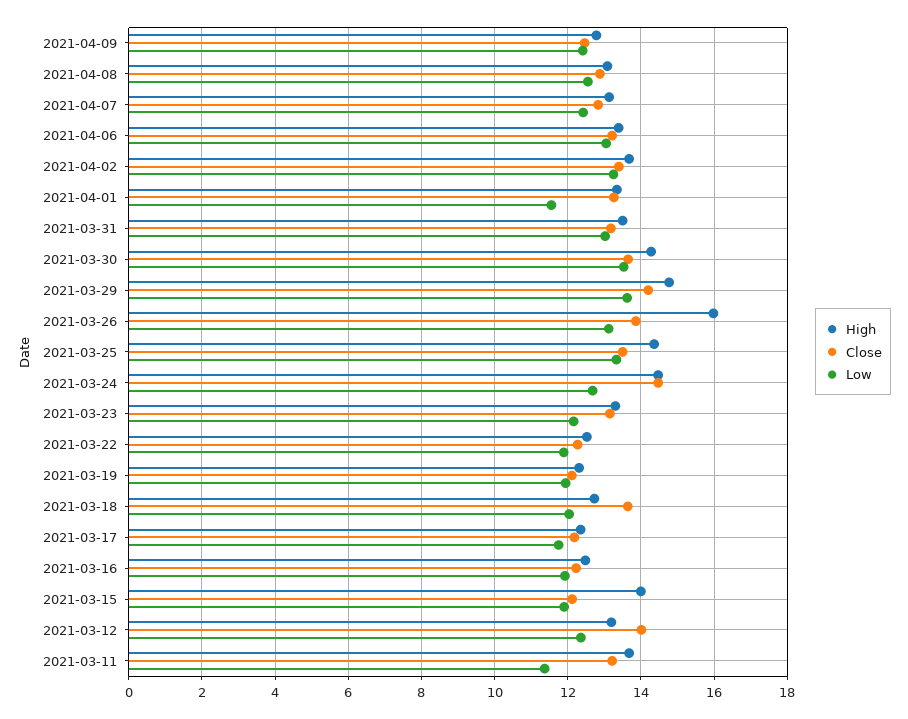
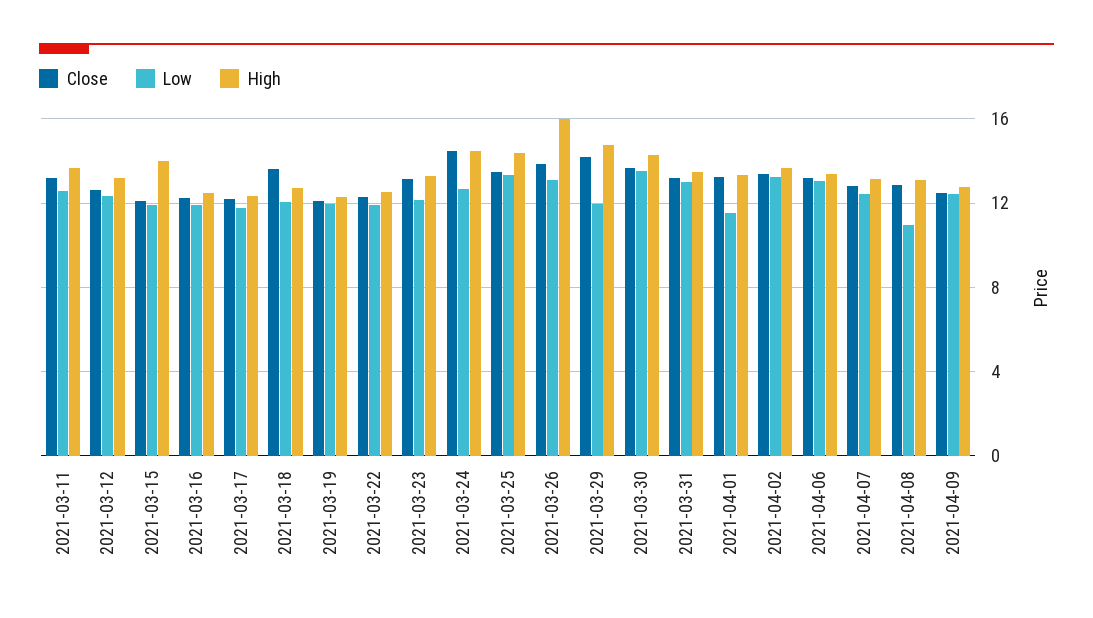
Low, 2021-04-08: 12.6 -> 11
Low, 2021-03-29: 13.6 -> 12
Close, 2021-03-12: 14 -> 12.5
Low, 2021-03-11: 11.4 -> 12.5

